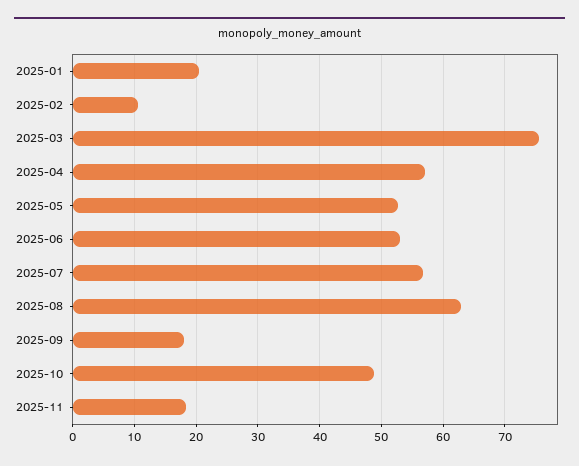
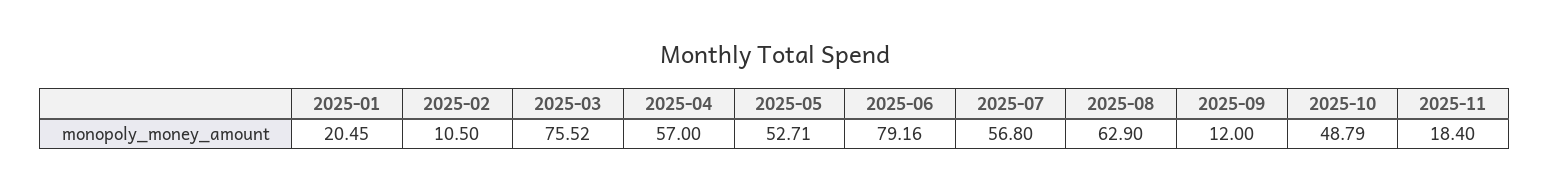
2025-06: 53 -> 79.16
2025-09: 18 -> 12

